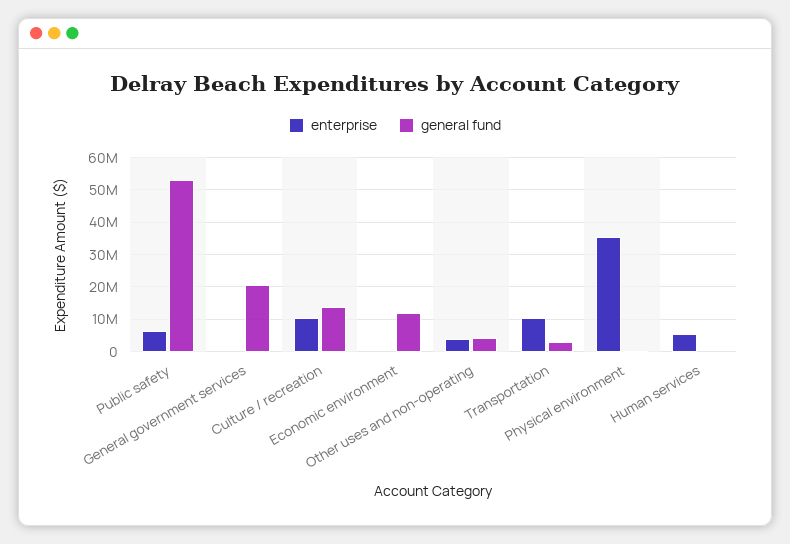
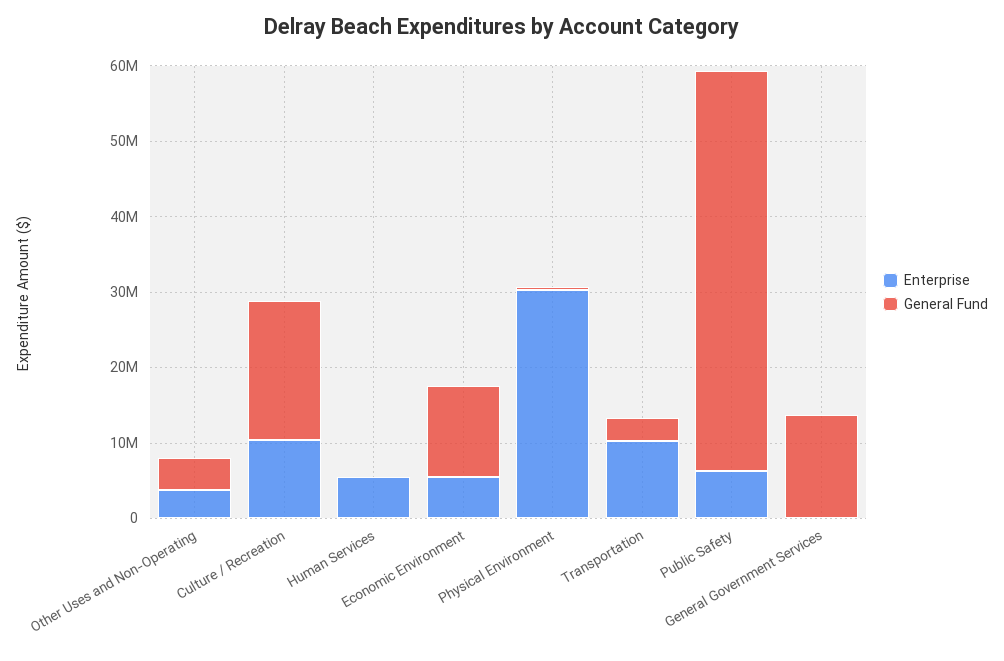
general fund, General government services: 20000000 -> 14000000
general fund, Culture / recreation: 14000000 -> 18000000
enterprise, Economic environment: 0 -> 6000000
enterprise, Physical environment: 36000000 -> 30000000

